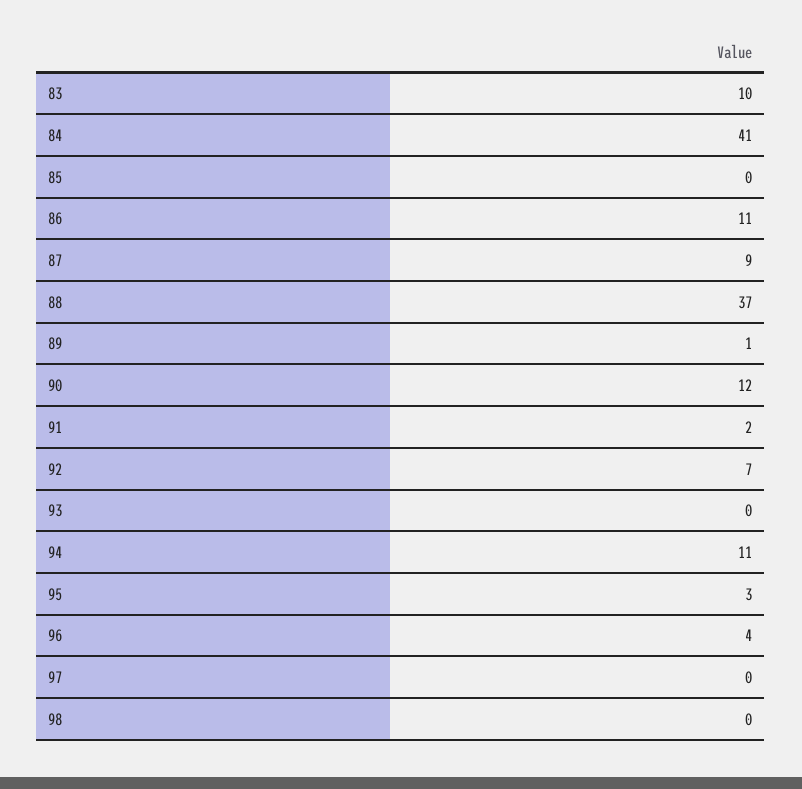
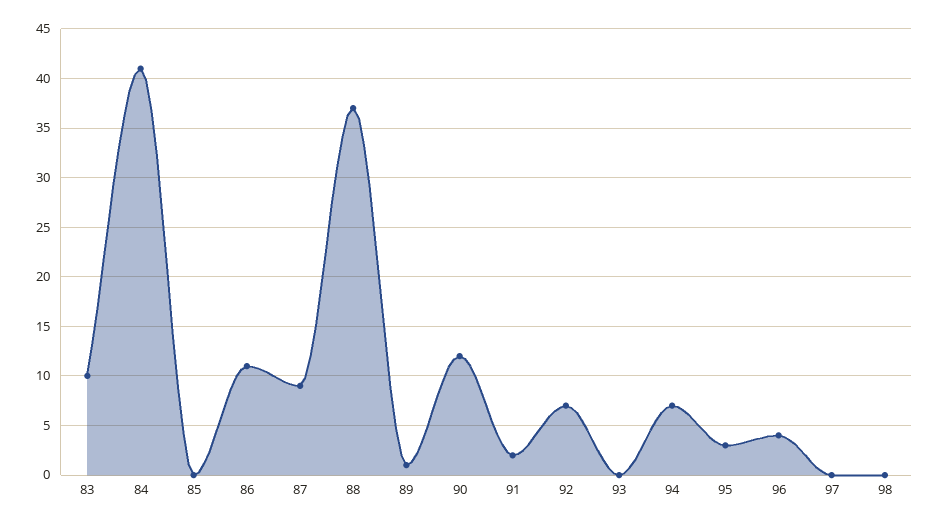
94: 11 -> 7

